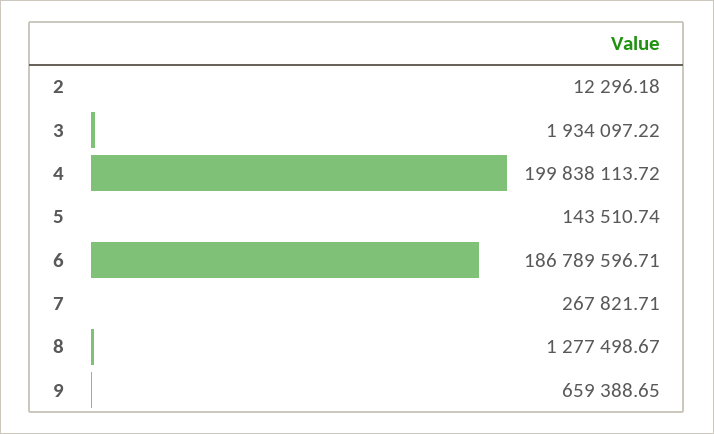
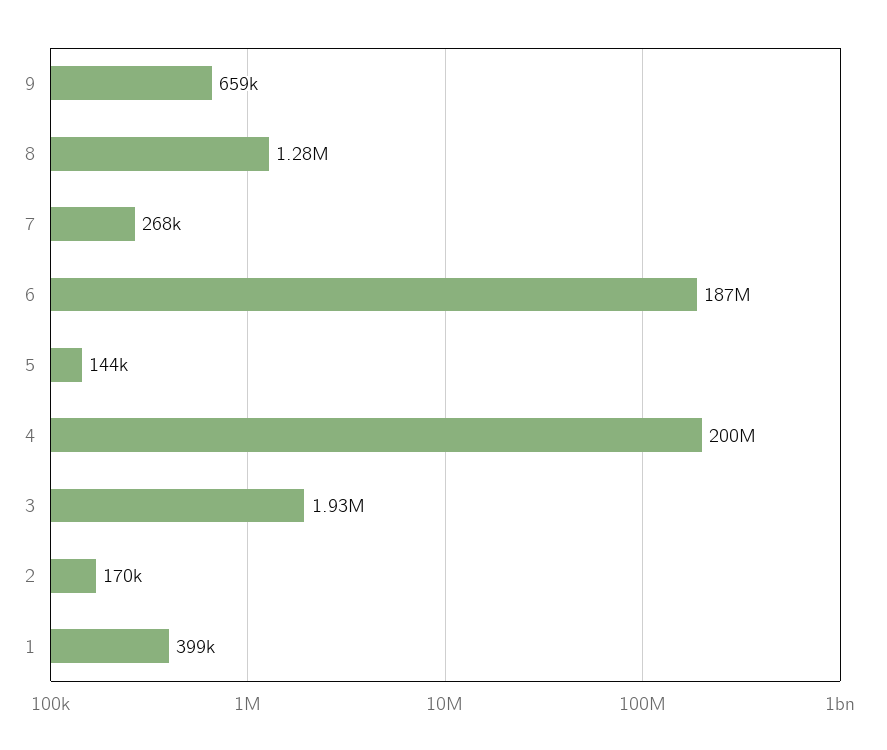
2: 12296.18 -> 170000
1: none -> 399000

